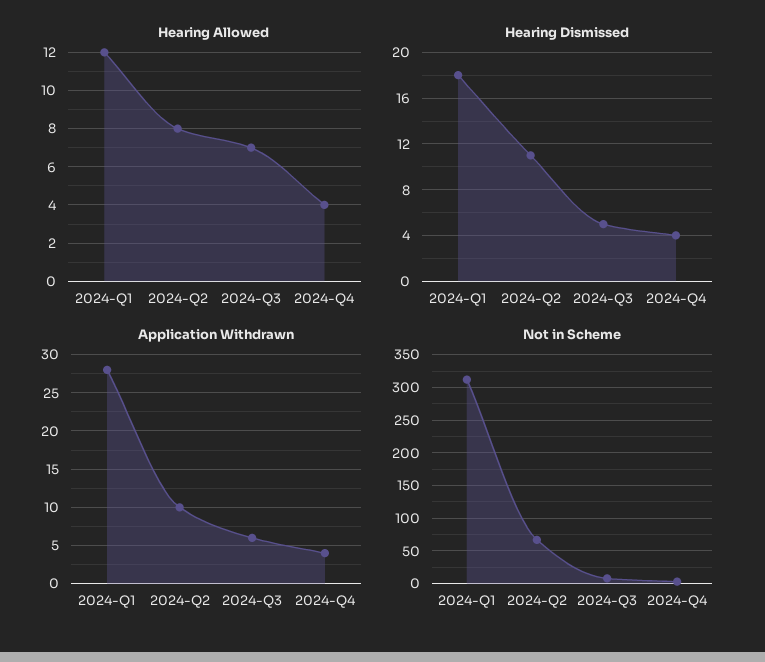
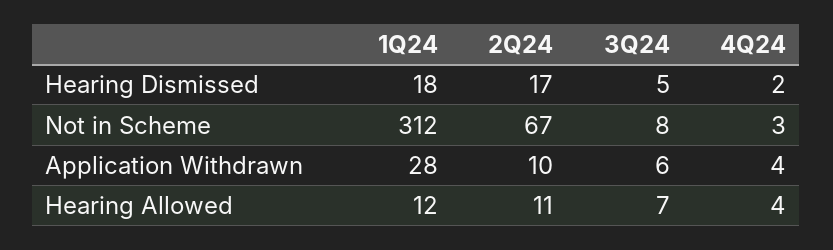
Hearing Allowed, 2024-Q2: 8 -> 11
Hearing Dismissed, 2024-Q2: 11 -> 17
Hearing Dismissed, 2024-Q4: 4 -> 2

